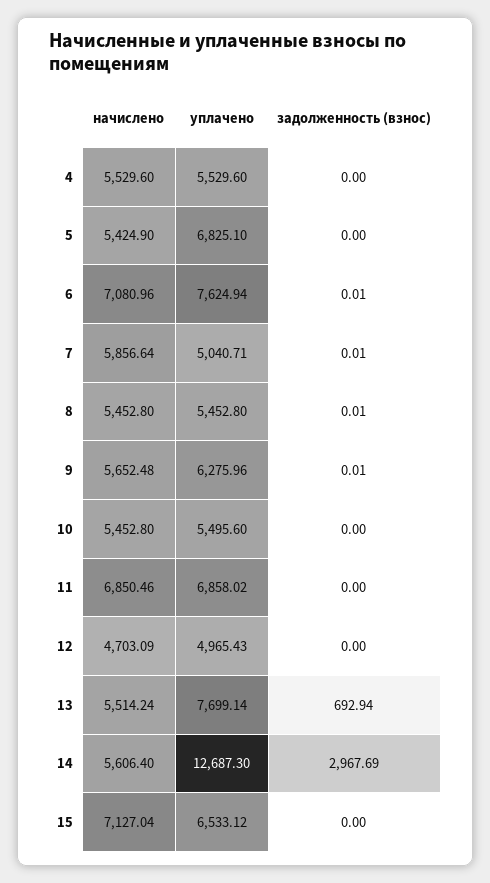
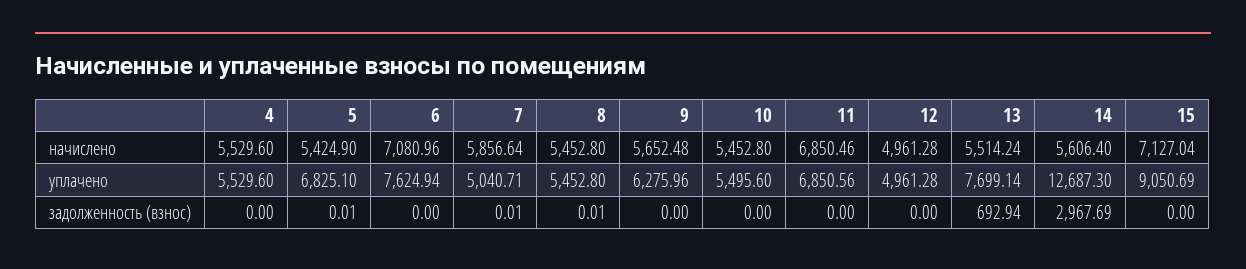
задолженность (взнос), 5: 0 -> 0.01
задолженность (взнос), 6: 0.01 -> 0
задолженность (взнос), 9: 0.01 -> 0
уплачено, 11: 6858.02 -> 6850.56
начислено, 12: 4703.09 -> 4961.28
уплачено, 12: 4965.43 -> 4961.28
уплачено, 15: 6533.12 -> 9050.69

